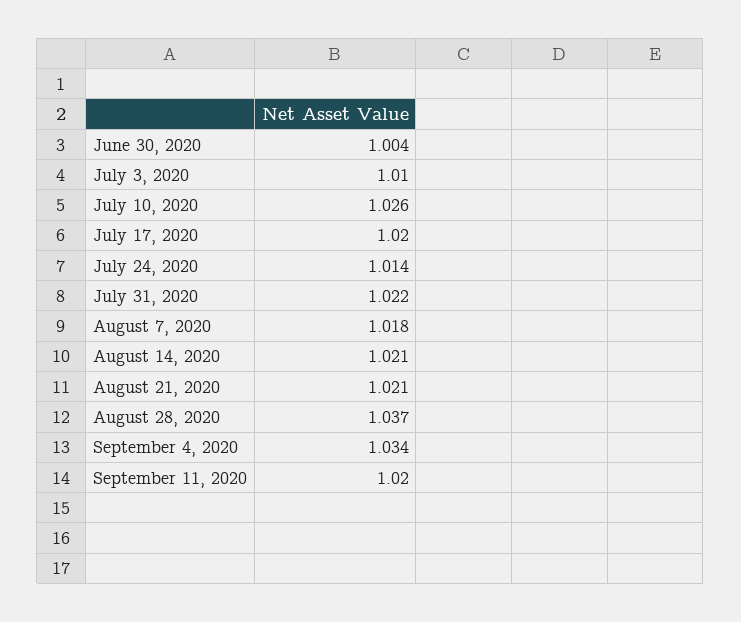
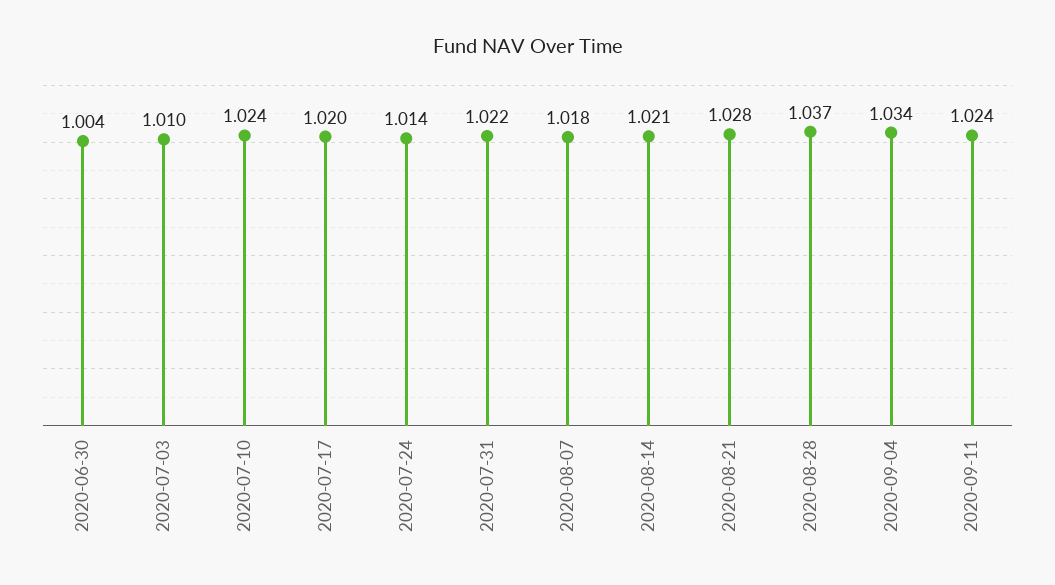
July 10, 2020: 1.026 -> 1.024
August 21, 2020: 1.021 -> 1.028
September 11, 2020: 1.02 -> 1.024

